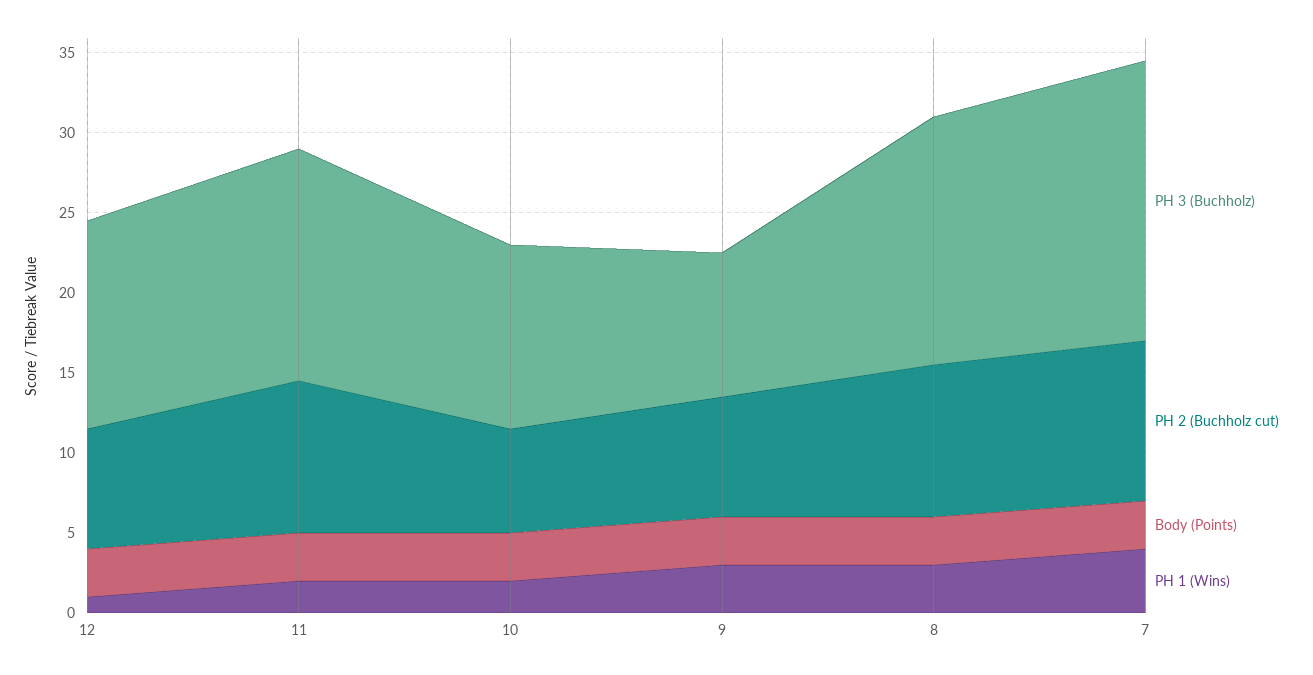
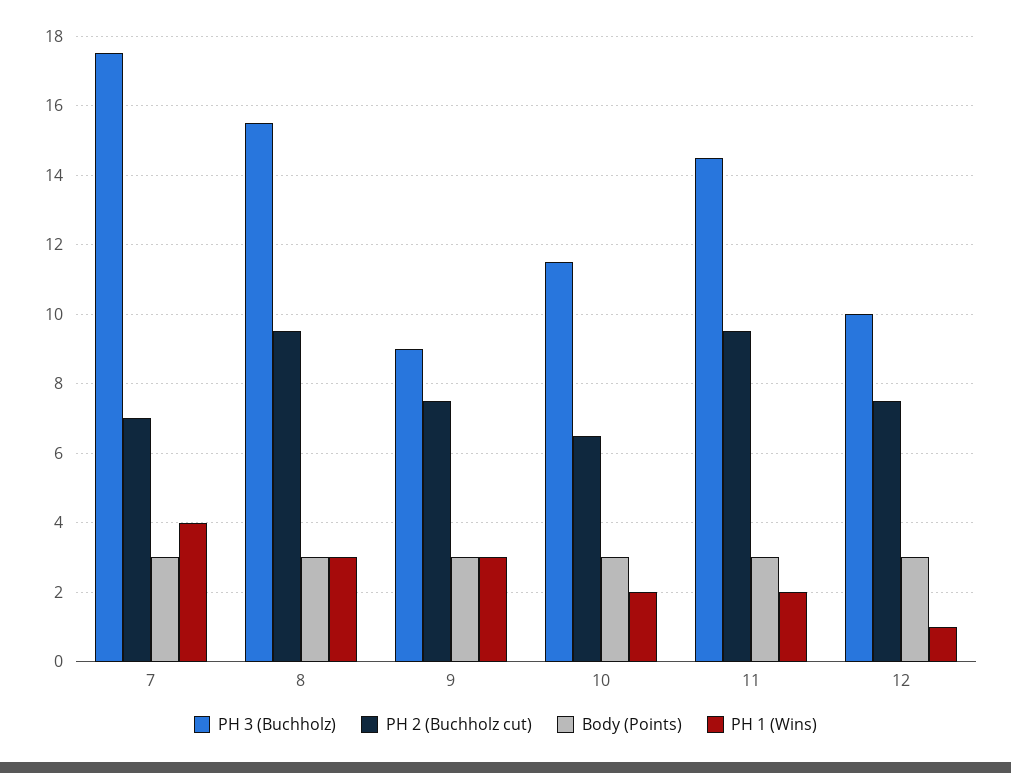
PH 3 (Buchholz), 12: 13 -> 10
PH 2 (Buchholz cut), 7: 10 -> 7

